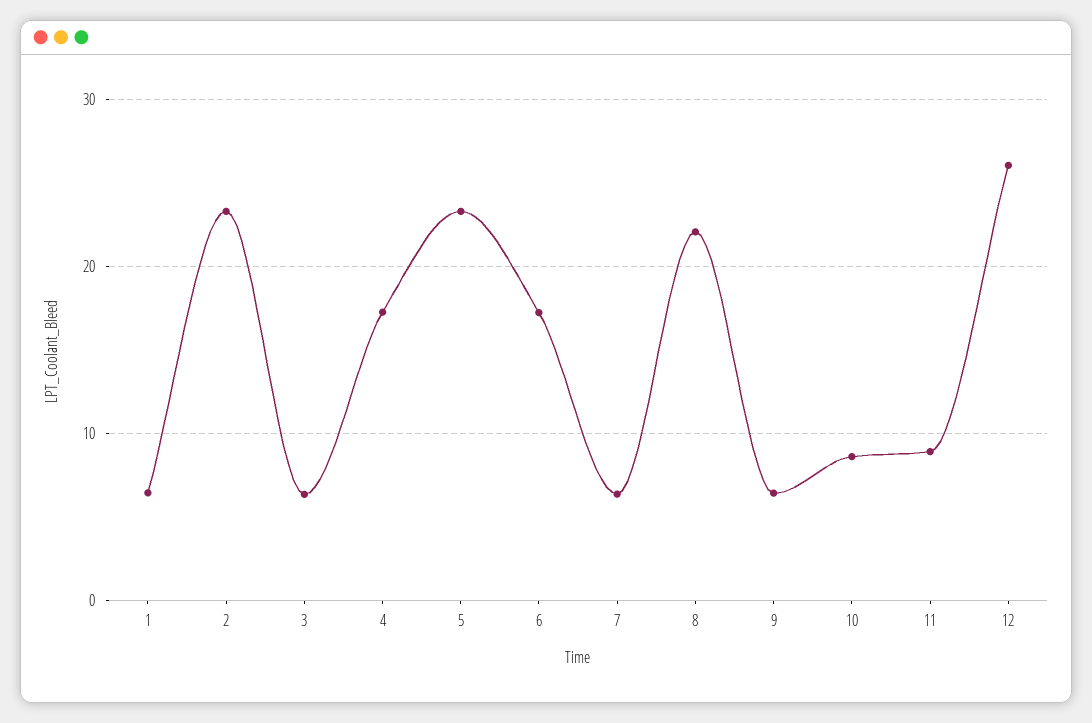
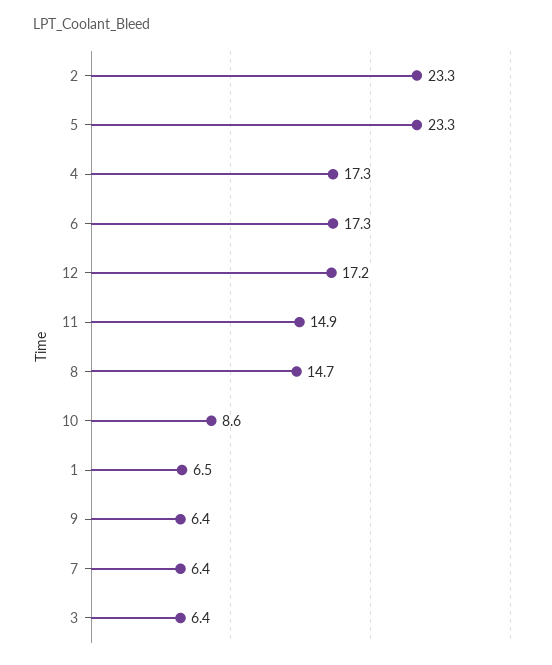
8: 22 -> 14.7
11: 9 -> 14.9
12: 26 -> 17.2

